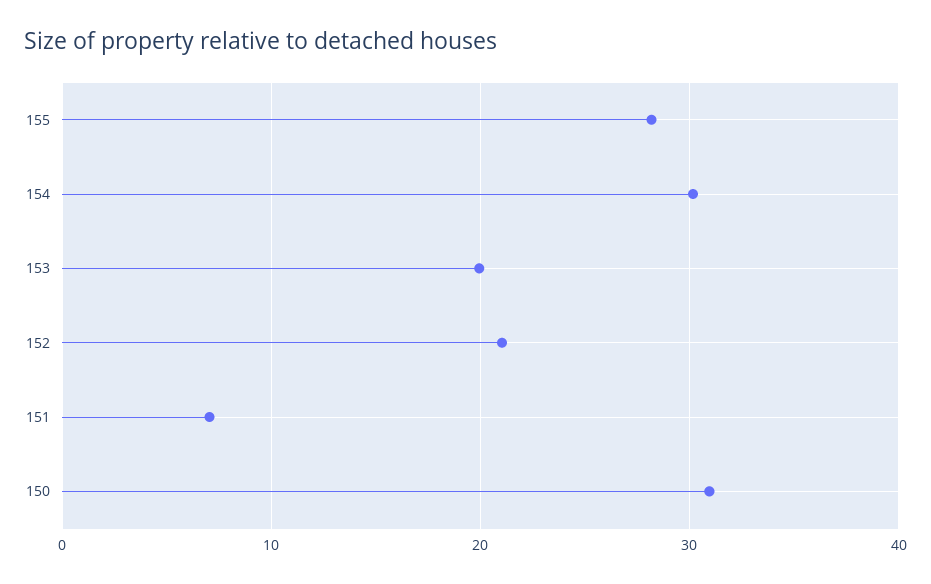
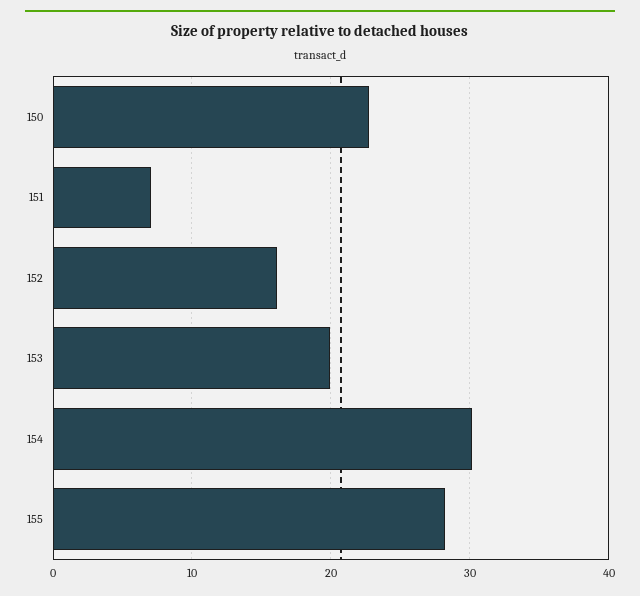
152: 21 -> 16
150: 31 -> 23

